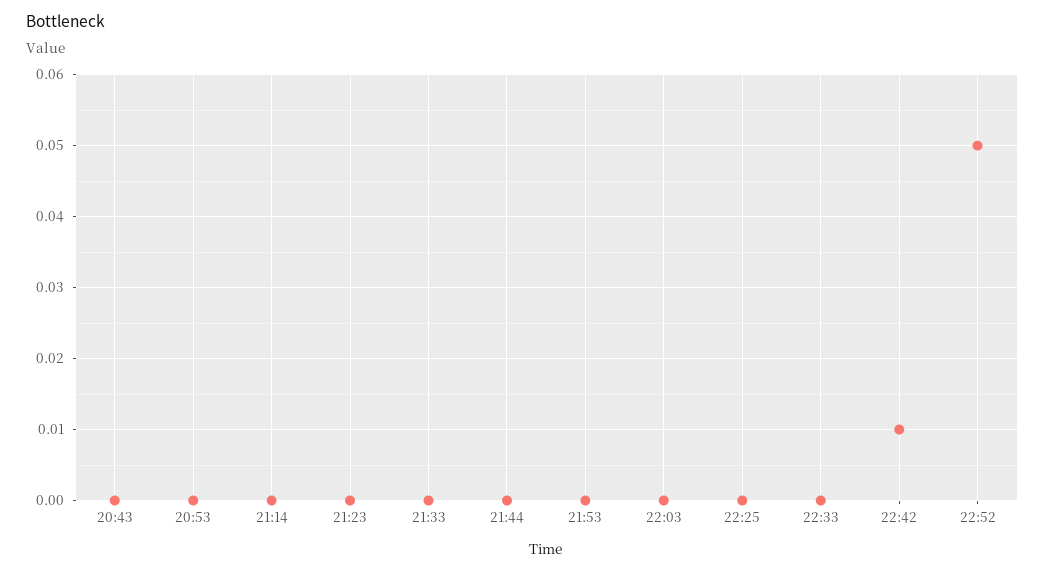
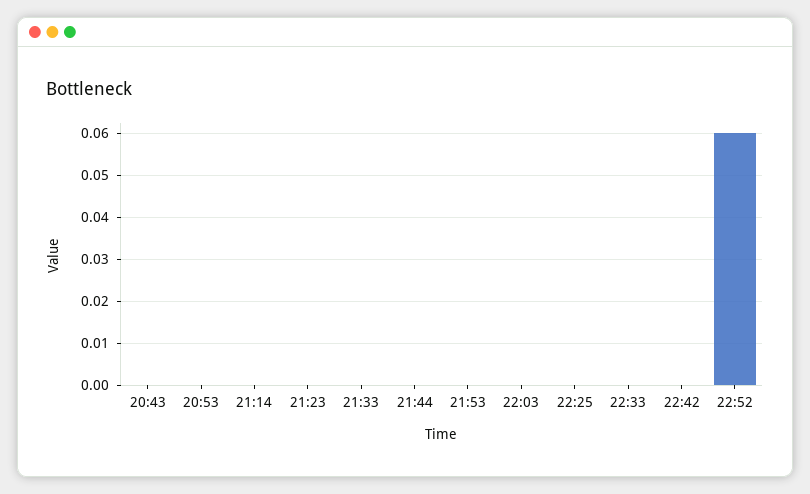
22:42: 0.01 -> 0
22:52: 0.05 -> 0.06

